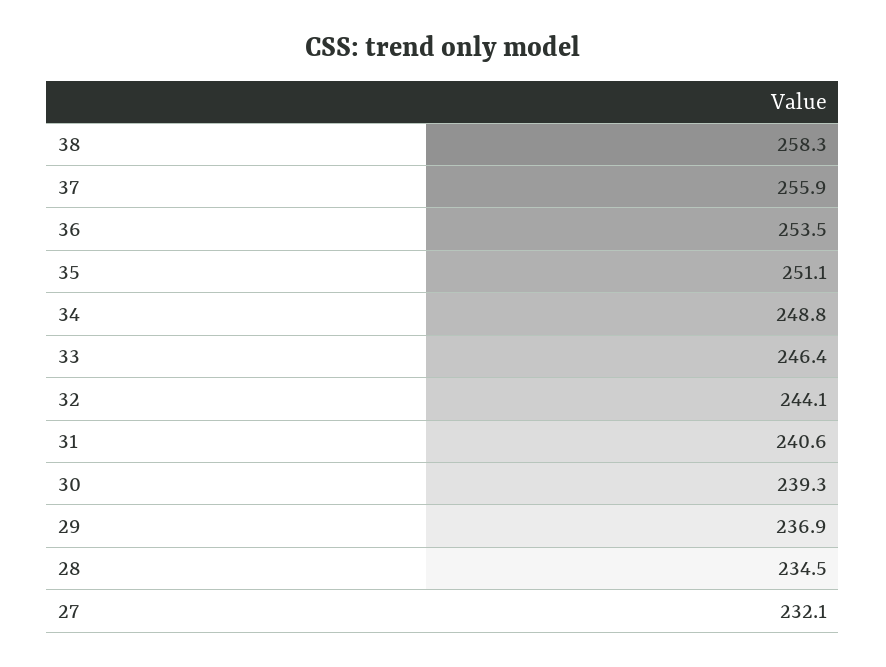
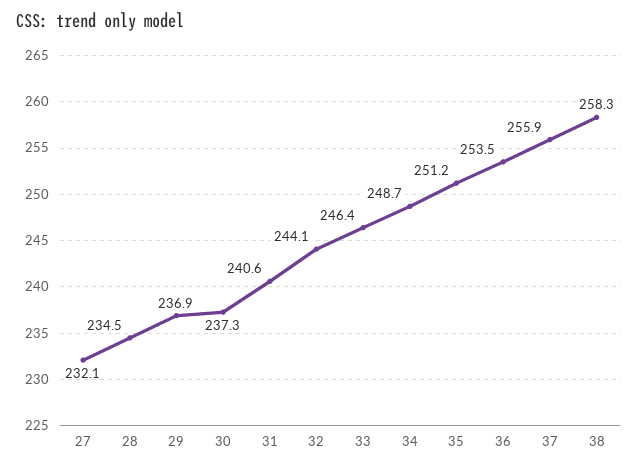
35: 251.1 -> 251.2
34: 248.8 -> 248.7
30: 239.3 -> 237.3

